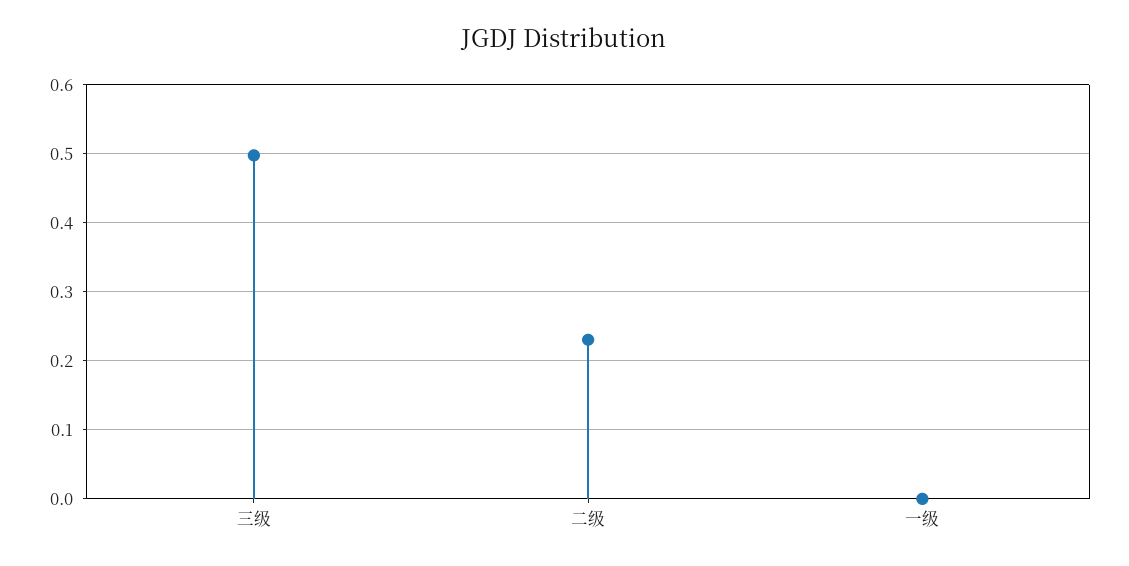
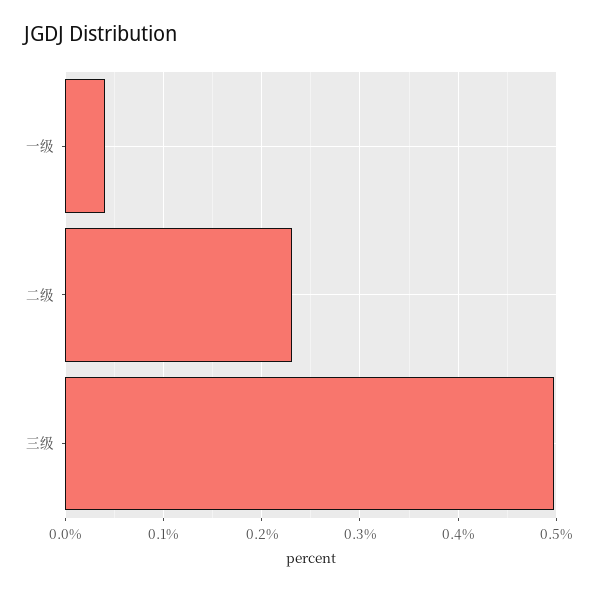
一级: 0 -> 0.04

